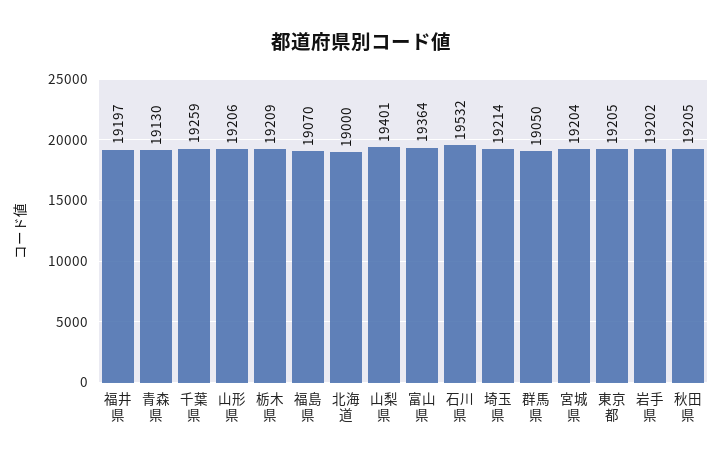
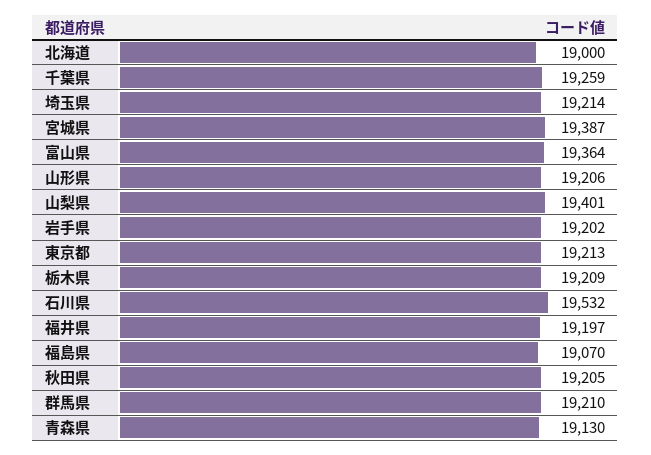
群馬県: 19050 -> 19210
宮城県: 19204 -> 19387
東京都: 19205 -> 19213

